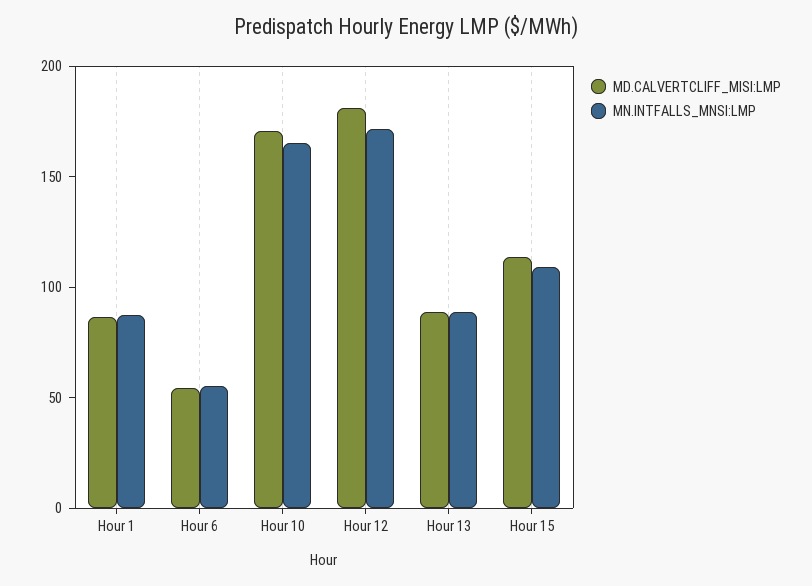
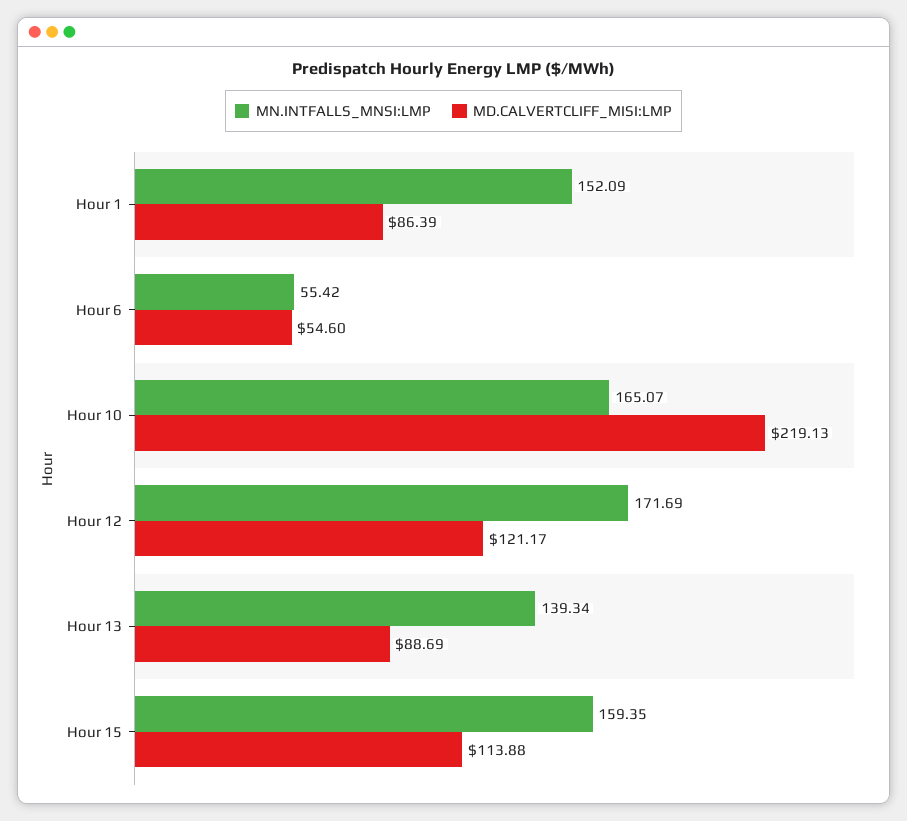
MN.INTFALLS_MNSI:LMP, Hour 1: 90 -> 152.09
MD.CALVERTCLIFF_MISI:LMP, Hour 10: 170 -> 219.13
MD.CALVERTCLIFF_MISI:LMP, Hour 12: 180 -> 121.17
MN.INTFALLS_MNSI:LMP, Hour 13: 90 -> 139.34
MN.INTFALLS_MNSI:LMP, Hour 15: 110 -> 159.35

